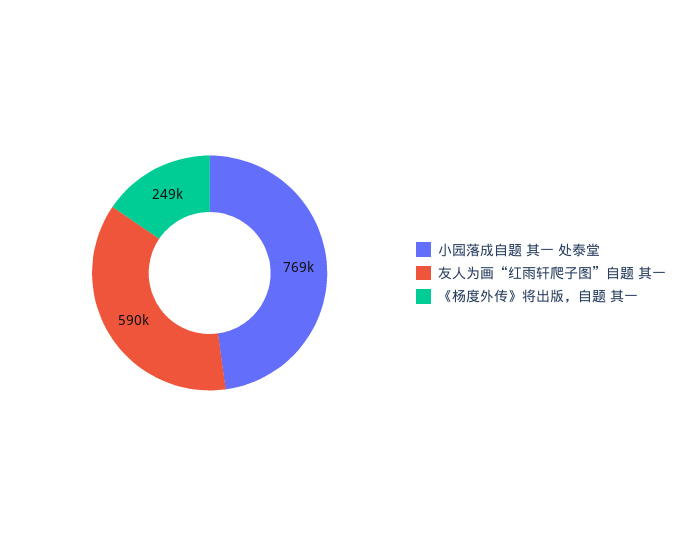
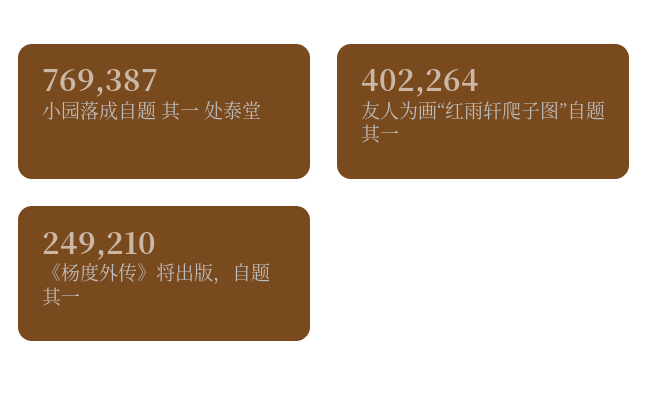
友人为画“红雨轩爬子图”自题 其一: 590000 -> 402264

